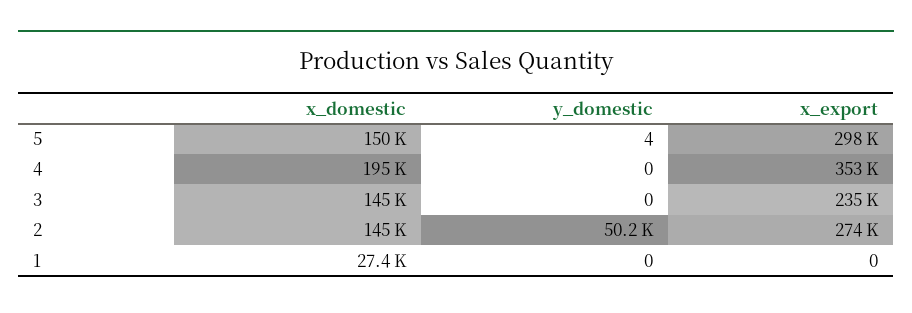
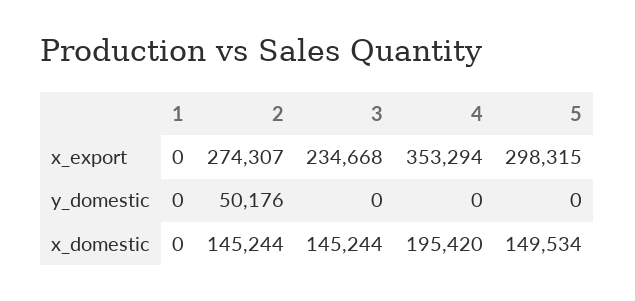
y_domestic, 5: 4 -> 0
x_domestic, 1: 27400 -> 0

